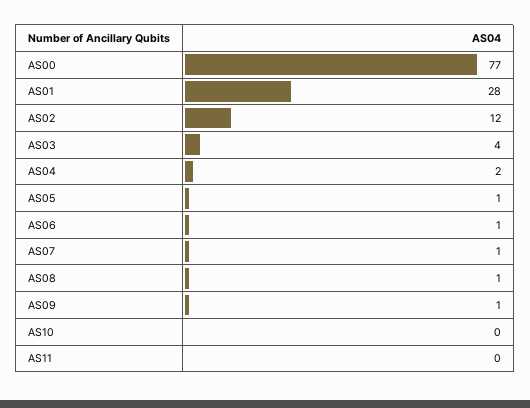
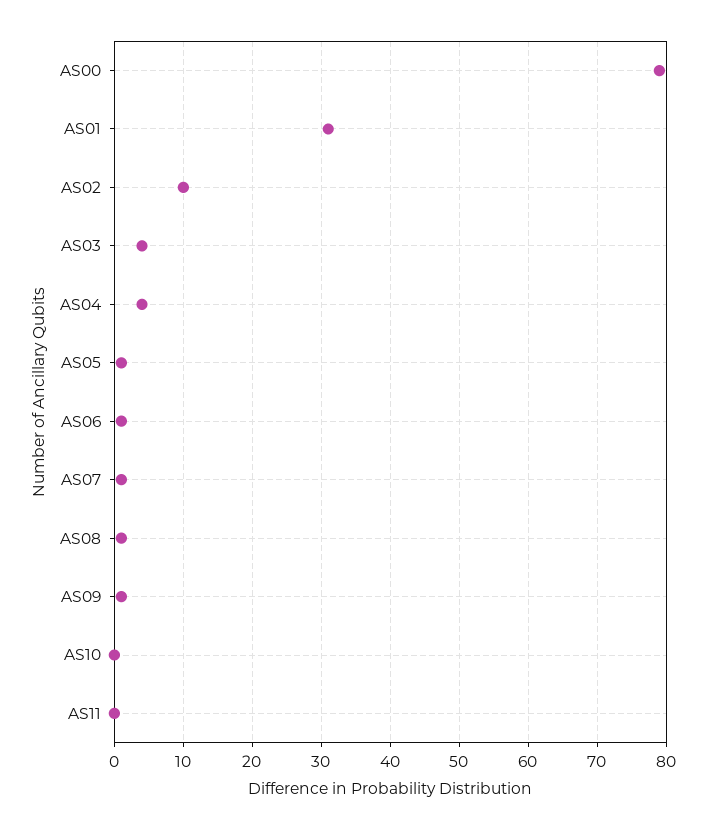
AS00: 77 -> 79
AS01: 28 -> 31
AS02: 12 -> 10
AS04: 2 -> 4

